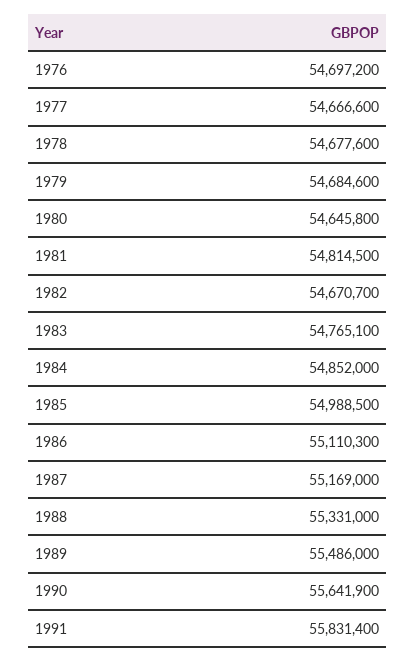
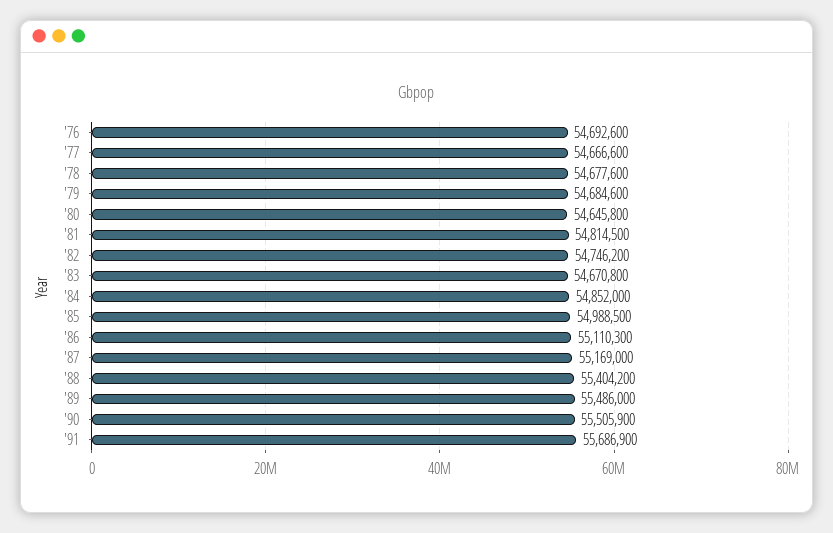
1976: 54697200 -> 54692600
1982: 54670700 -> 54746200
1983: 54765100 -> 54670800
1988: 55331000 -> 55404200
1990: 55641900 -> 55505900
1991: 55831400 -> 55686900

